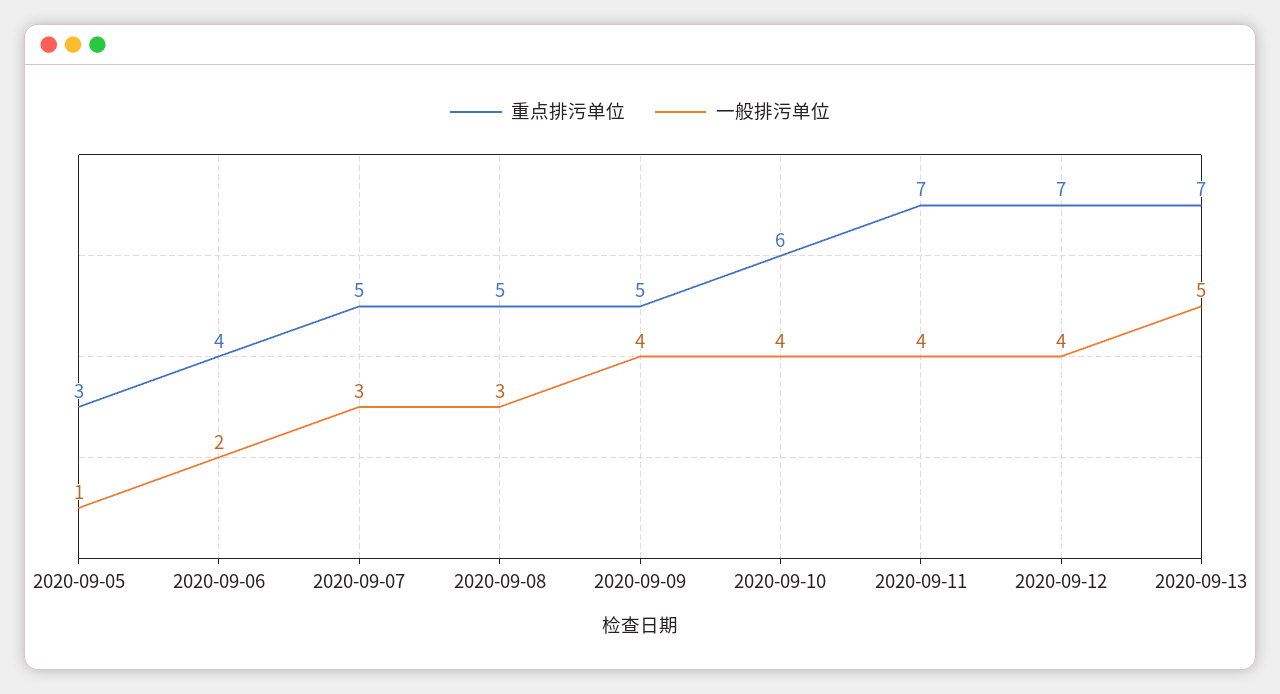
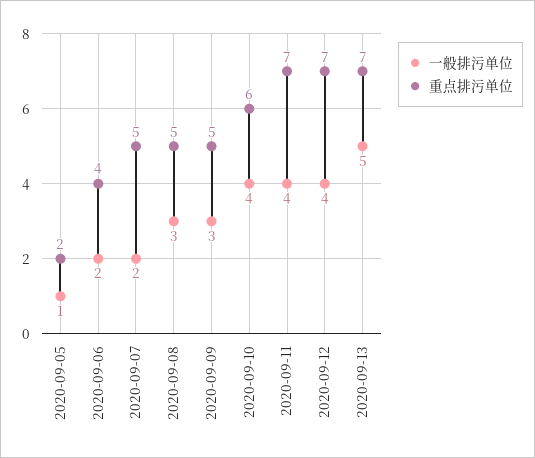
重点排污单位, 2020-09-05: 3 -> 2
一般排污单位, 2020-09-07: 3 -> 2
一般排污单位, 2020-09-09: 4 -> 3

